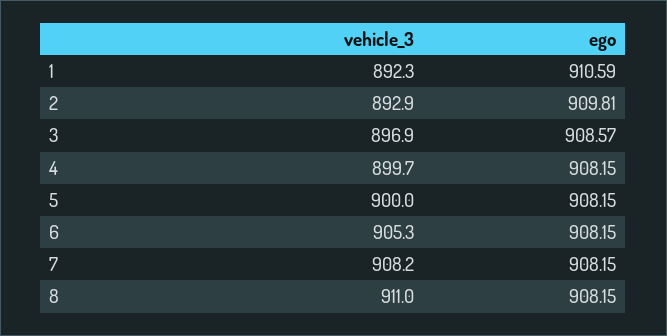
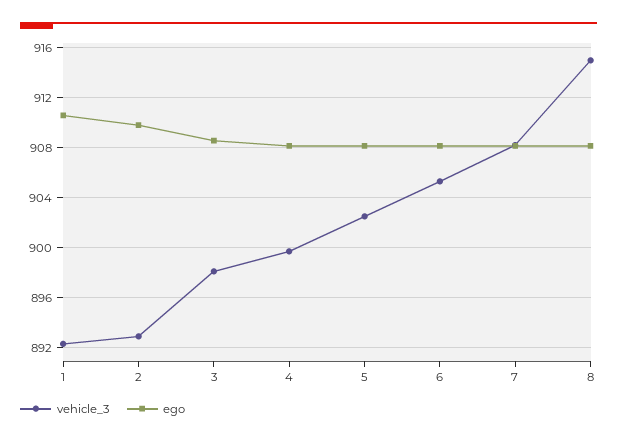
vehicle_3, 3: 896.9 -> 898
vehicle_3, 5: 900 -> 902.5
vehicle_3, 8: 911 -> 915

